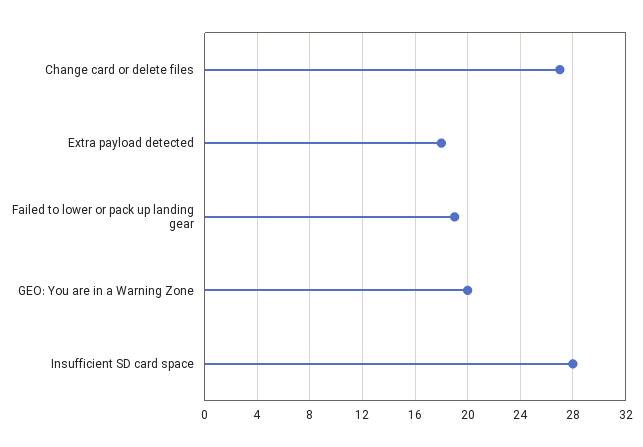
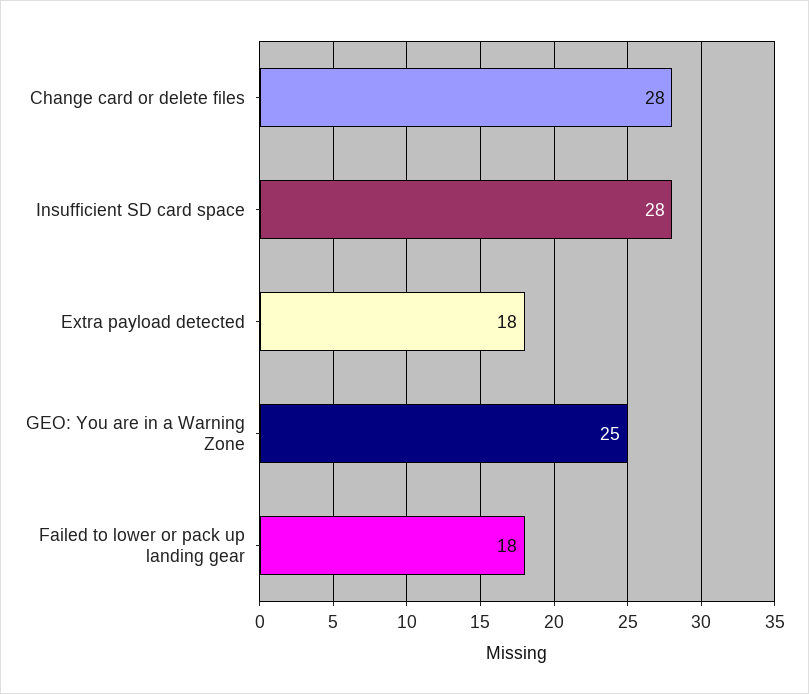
Change card or delete files: 27 -> 28
Failed to lower or pack up landing gear: 19 -> 18
GEO: You are in a Warning Zone: 20 -> 25

